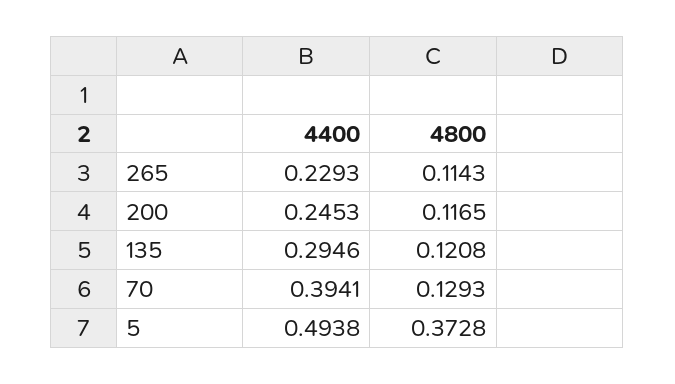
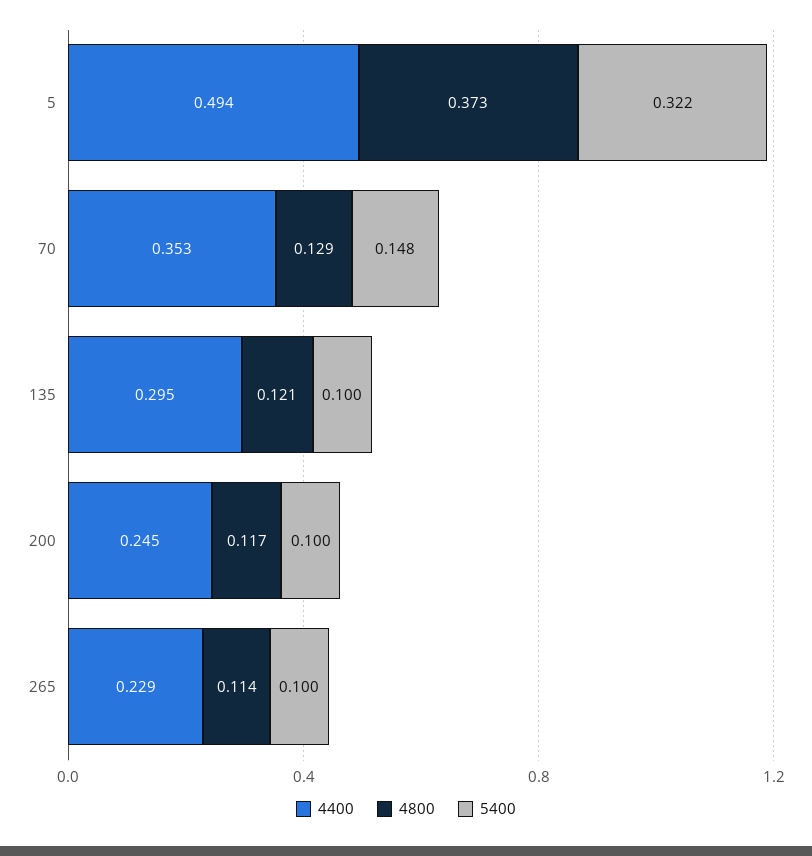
4400, 70: 0.3941 -> 0.353
5400, 5: none -> 0.322
5400, 70: none -> 0.148
5400, 135: none -> 0.1
5400, 200: none -> 0.1
5400, 265: none -> 0.1

